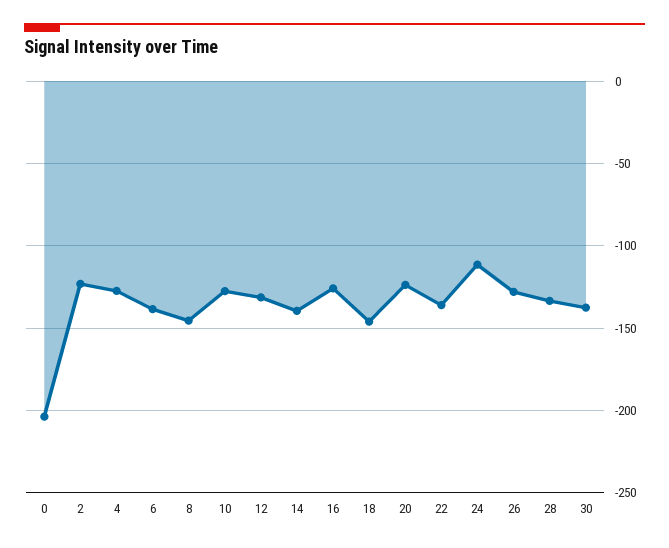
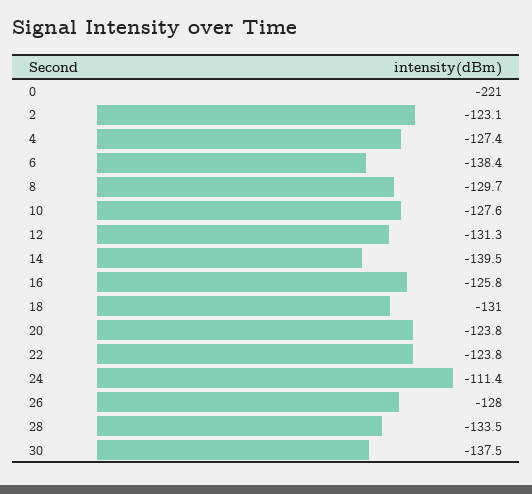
0: -205 -> -221
8: -145 -> -129.7
18: -145 -> -131
22: -135 -> -123.8

